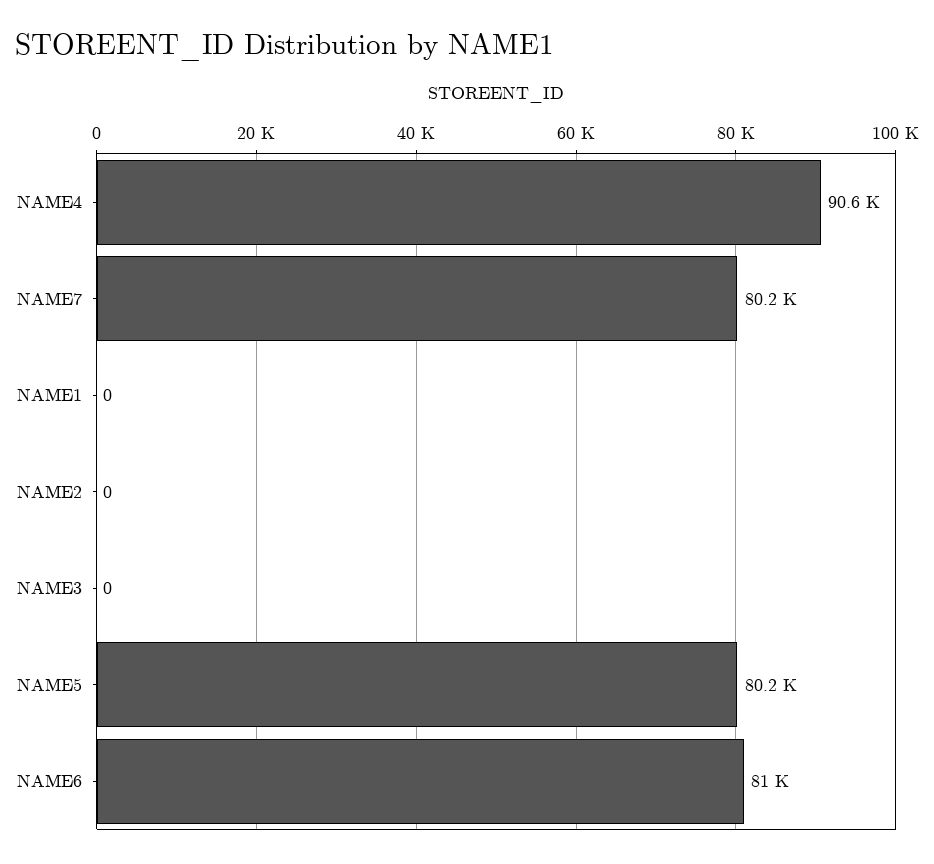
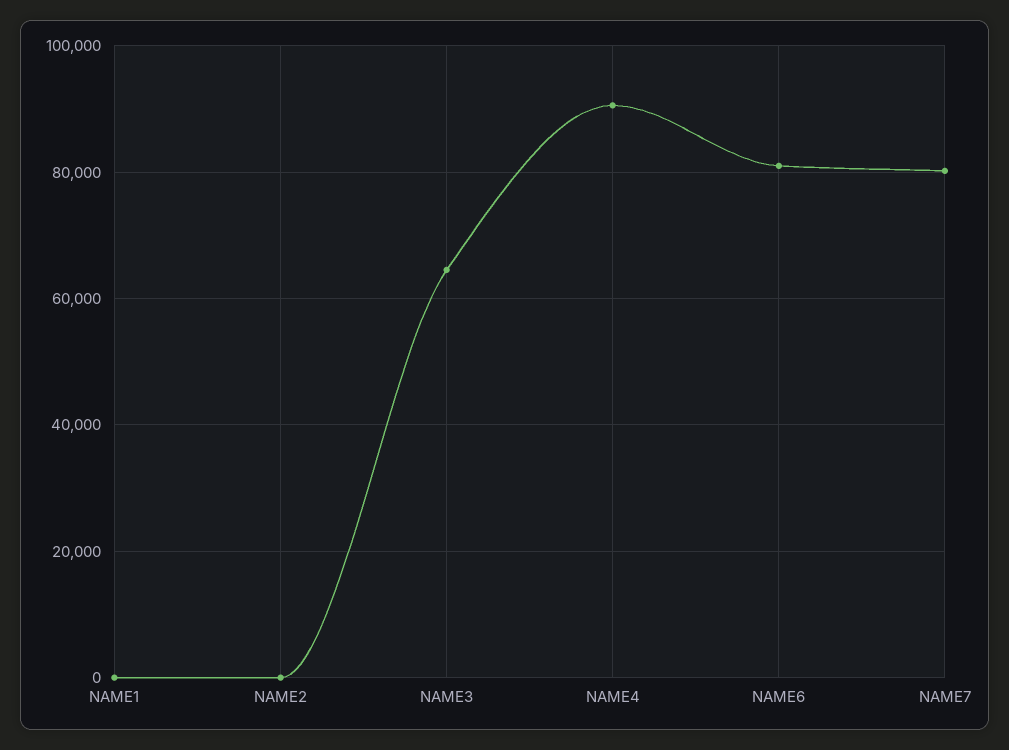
NAME3: 0 -> 64000
NAME5: 80200 -> none

